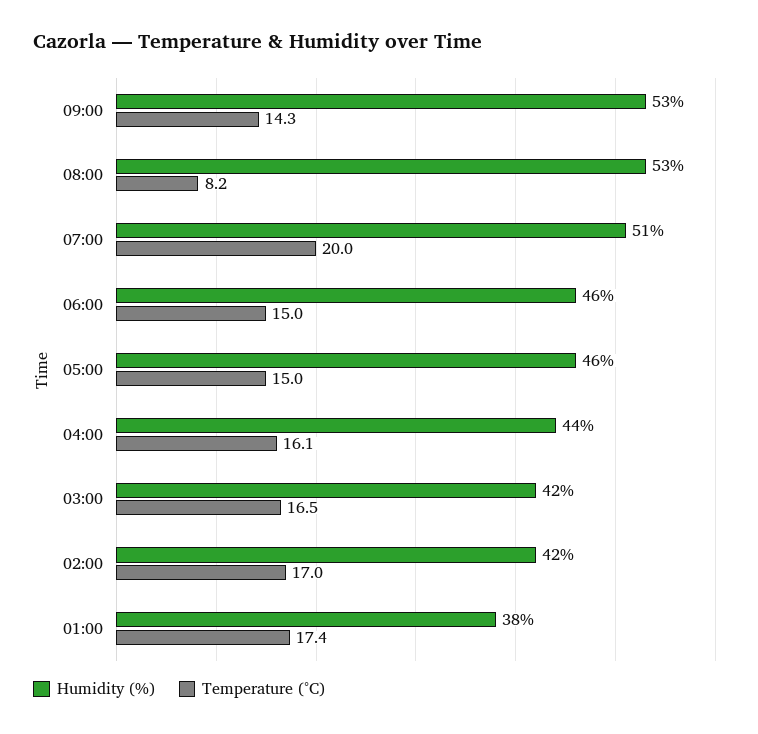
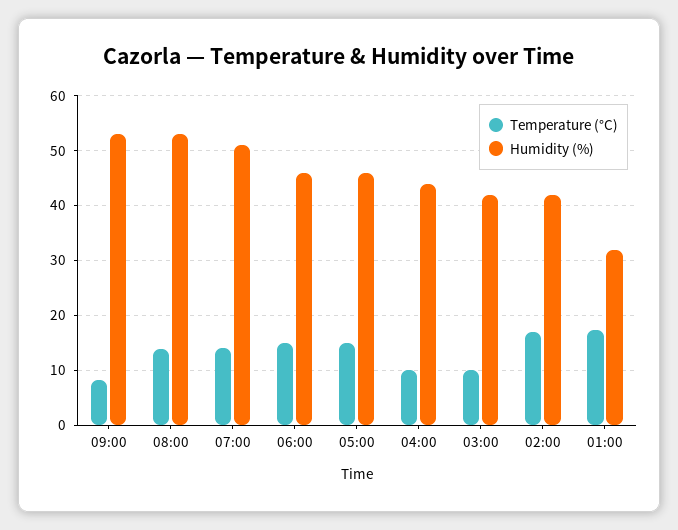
Temperature (°C), 09:00: 14.3 -> 8
Temperature (°C), 08:00: 8.2 -> 14
Temperature (°C), 07:00: 20 -> 14
Temperature (°C), 04:00: 16.1 -> 10
Temperature (°C), 03:00: 16.5 -> 10
Humidity (%), 01:00: 38 -> 32

